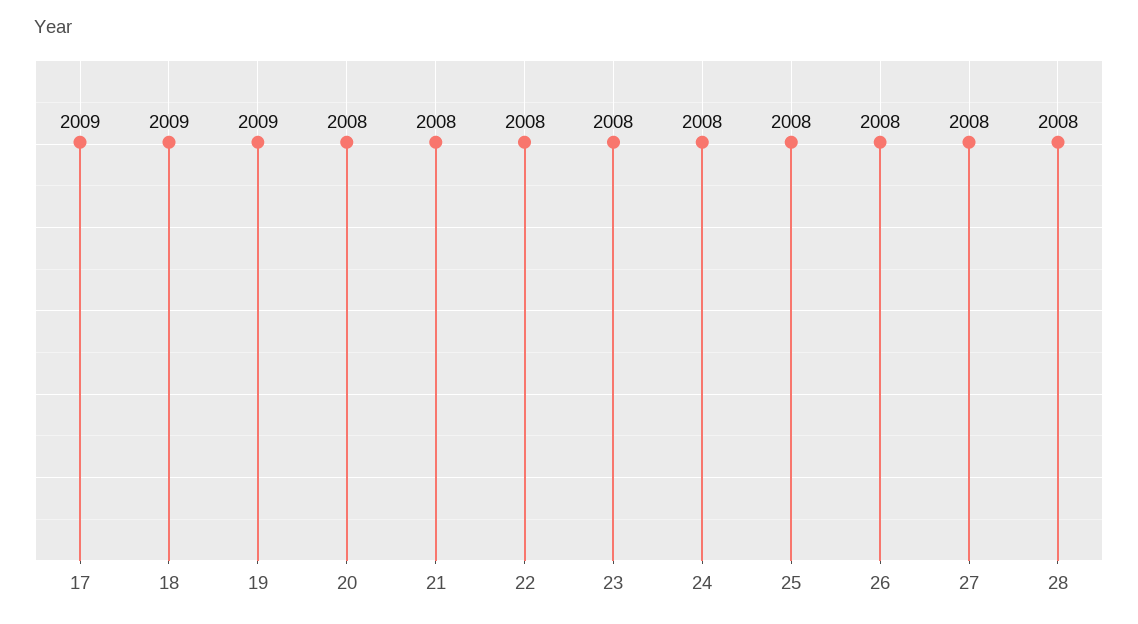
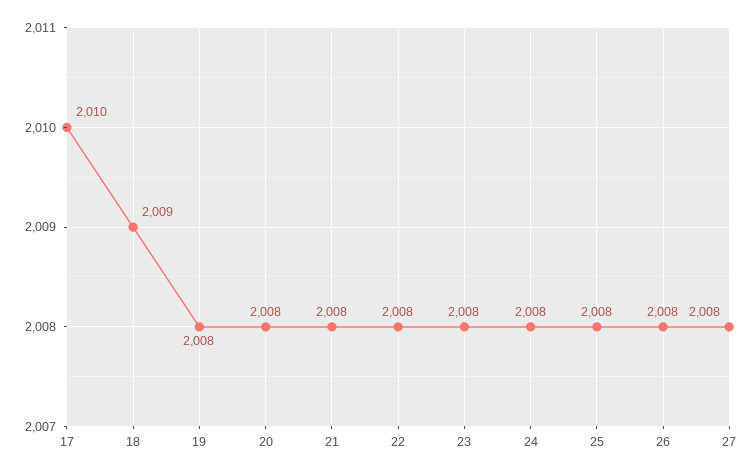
17: 2009 -> 2010
19: 2009 -> 2008
28: 2008 -> none

